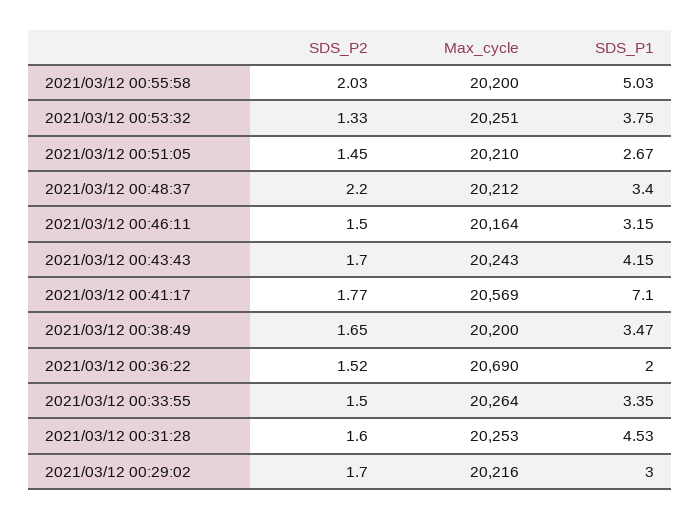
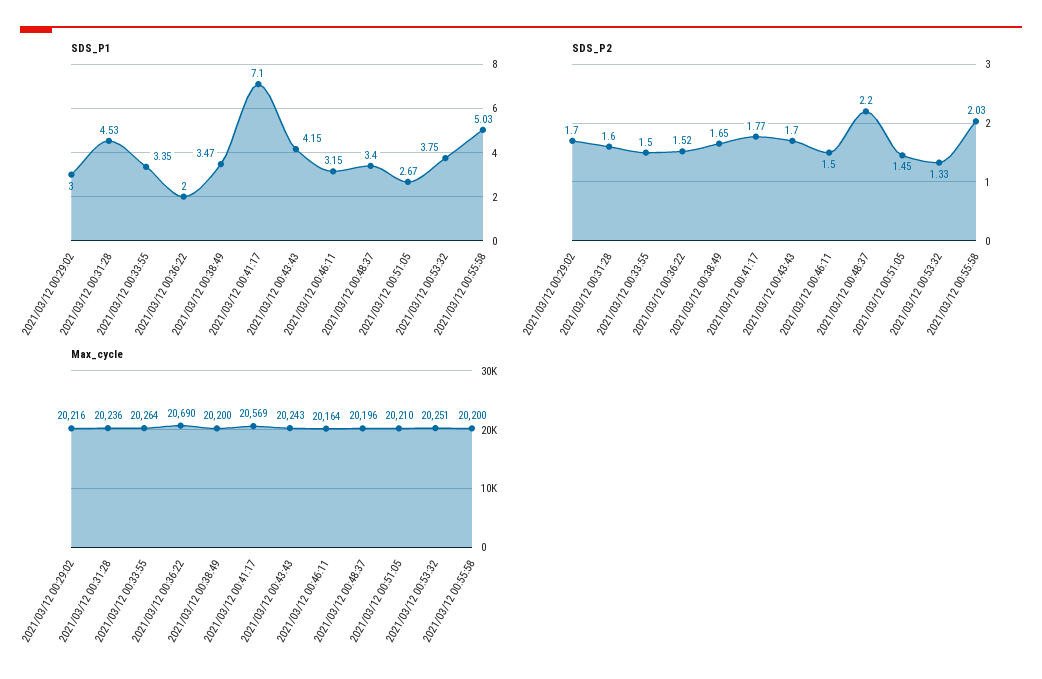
Max_cycle, 2021/03/12 00:48:37: 20212 -> 20196
Max_cycle, 2021/03/12 00:31:28: 20253 -> 20236

